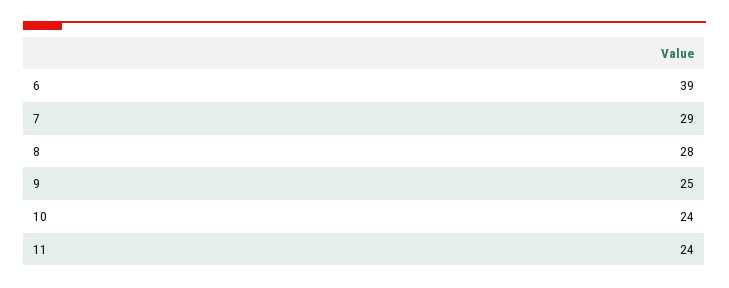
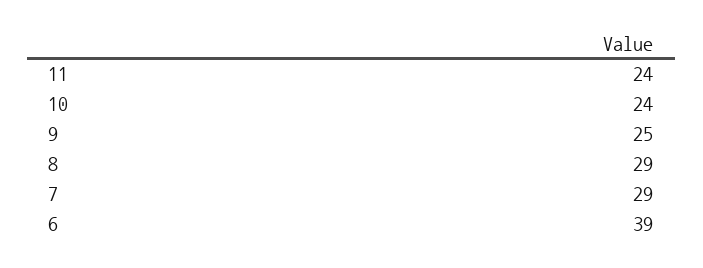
8: 28 -> 29

